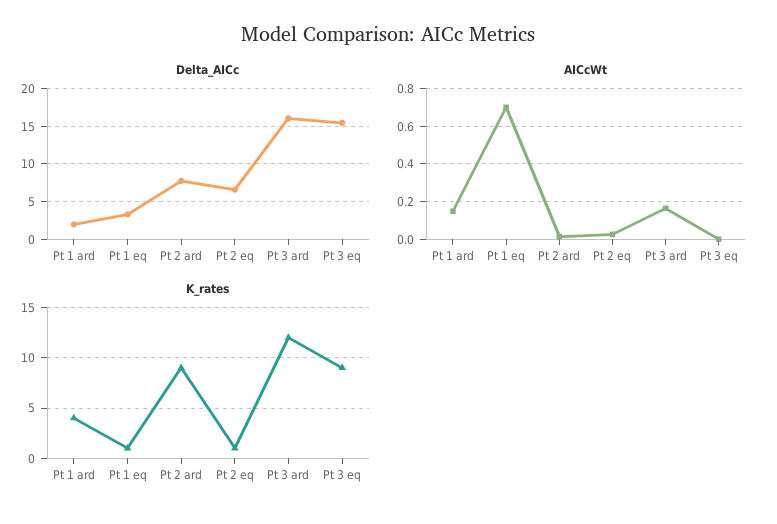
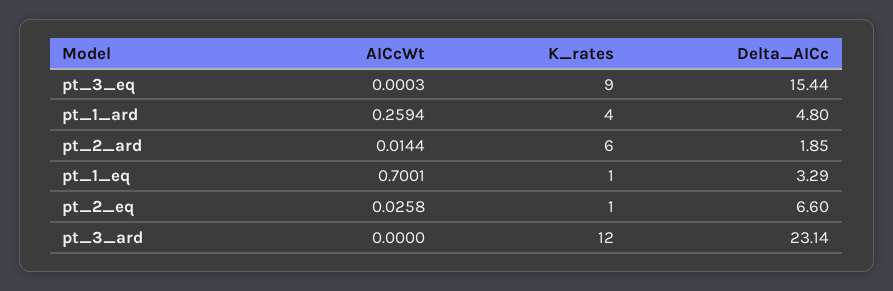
Delta_AICc, Pt 1 ard: 2 -> 4.8
Delta_AICc, Pt 2 ard: 8 -> 1.85
Delta_AICc, Pt 3 ard: 16 -> 23.14
AICcWt, Pt 1 ard: 0.15 -> 0.2594
AICcWt, Pt 3 ard: 0.15 -> 0
K_rates, Pt 2 ard: 9 -> 6

